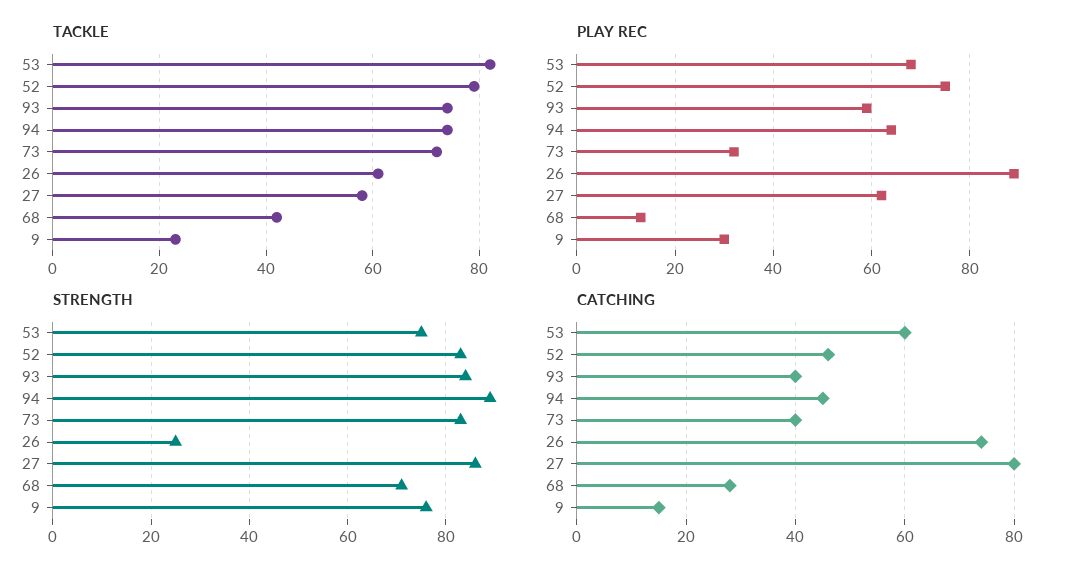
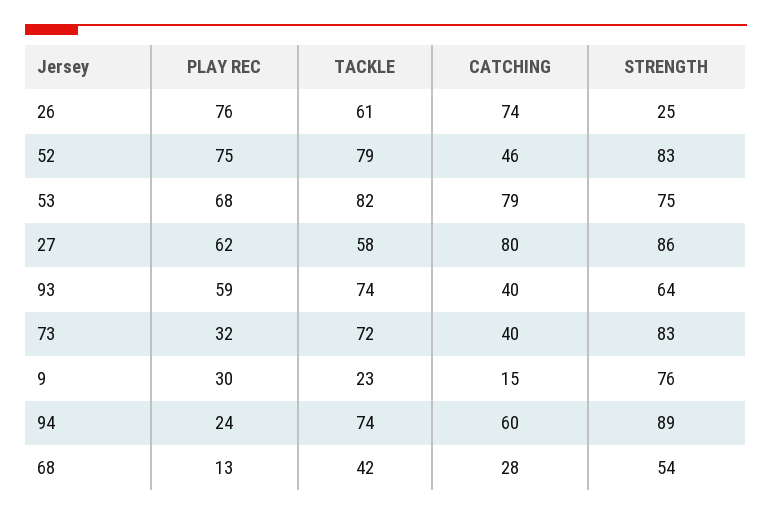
PLAY REC, 94: 65 -> 24
PLAY REC, 26: 90 -> 76
STRENGTH, 93: 85 -> 64
STRENGTH, 68: 70 -> 54
CATCHING, 53: 60 -> 79
CATCHING, 94: 45 -> 60

